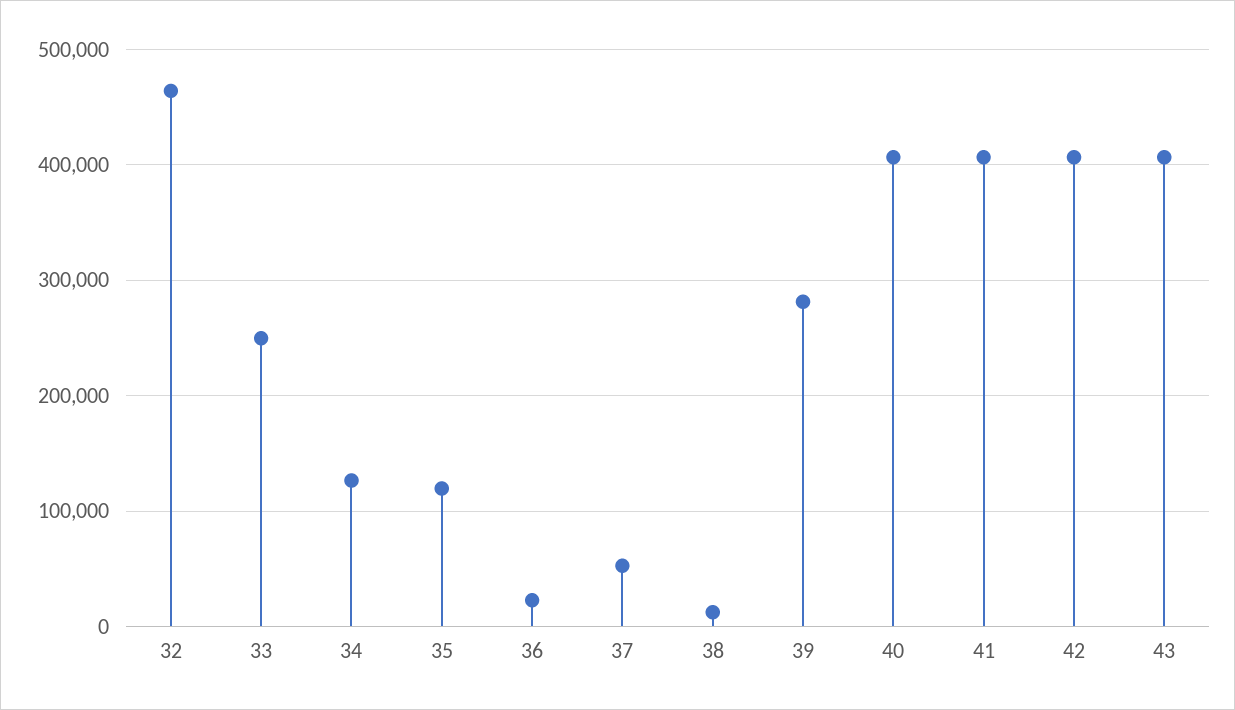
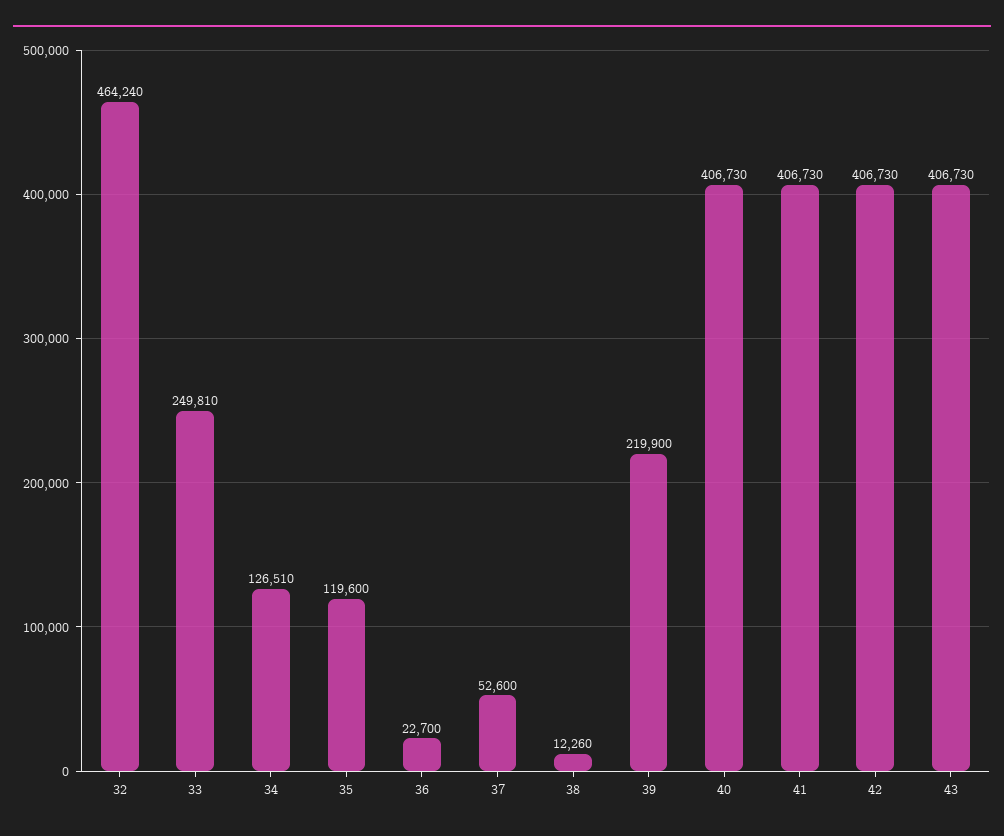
39: 280000 -> 219900

